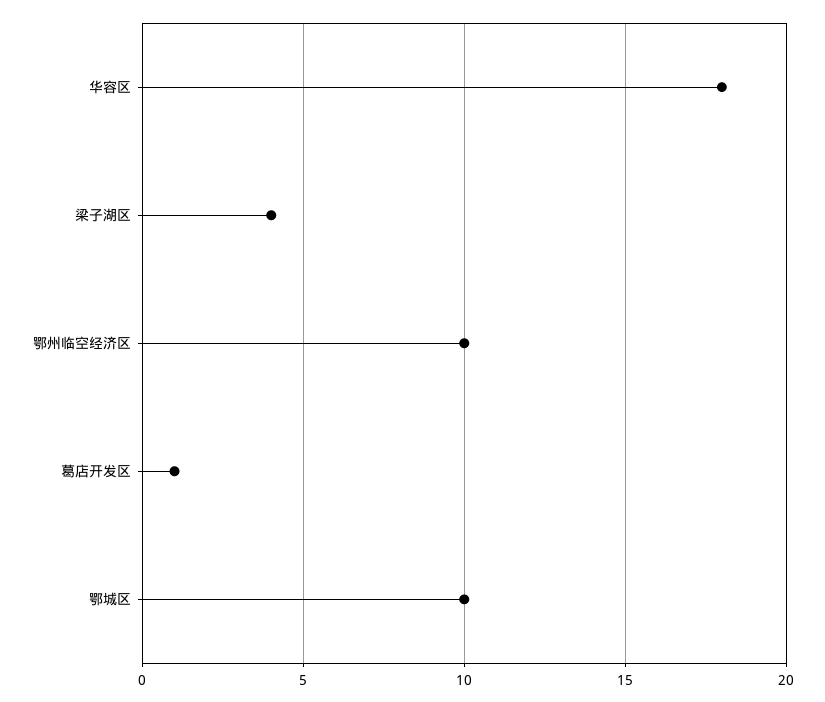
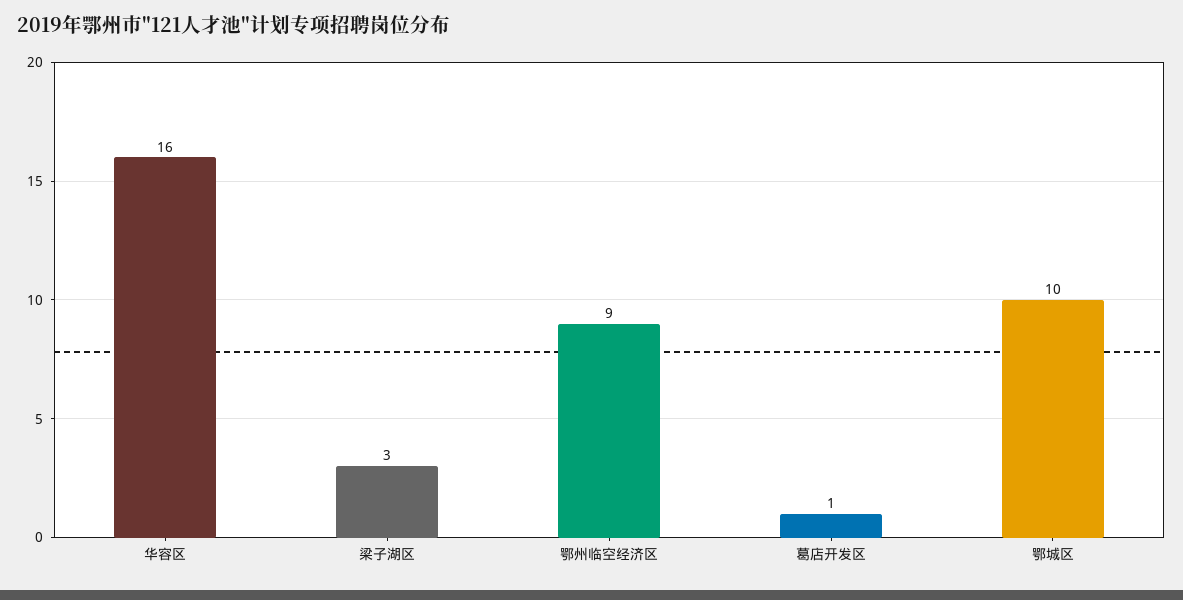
华容区: 18 -> 16
梁子湖区: 4 -> 3
鄂州临空经济区: 10 -> 9

